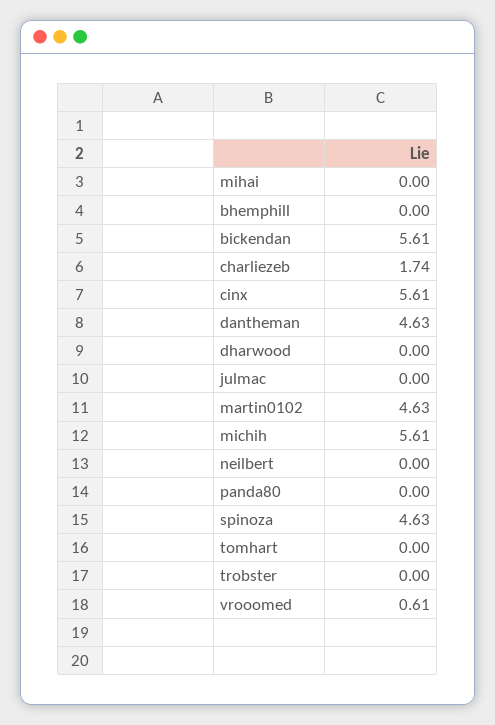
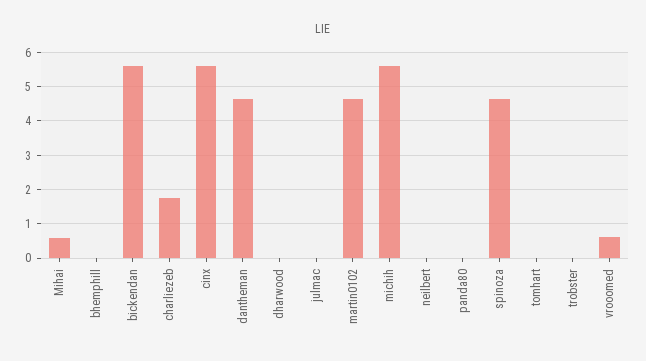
mihai: 0 -> 0.6

